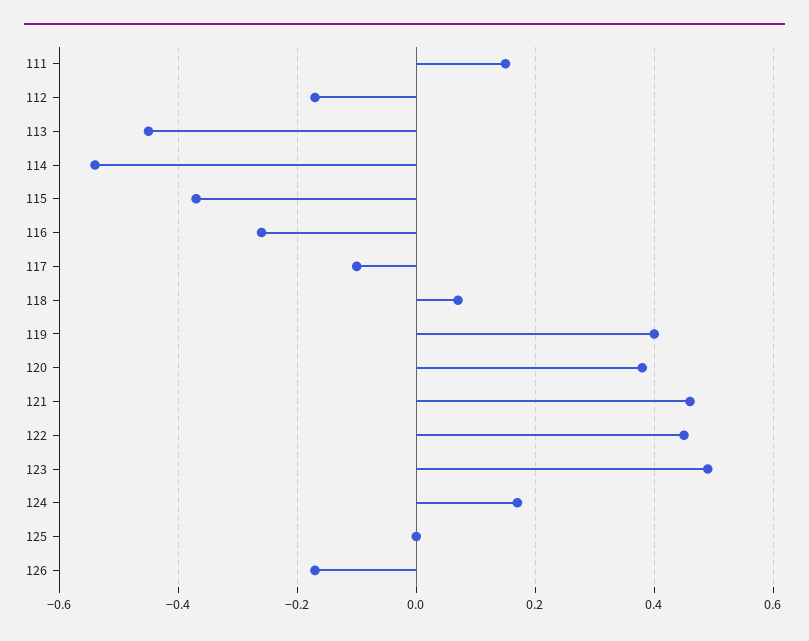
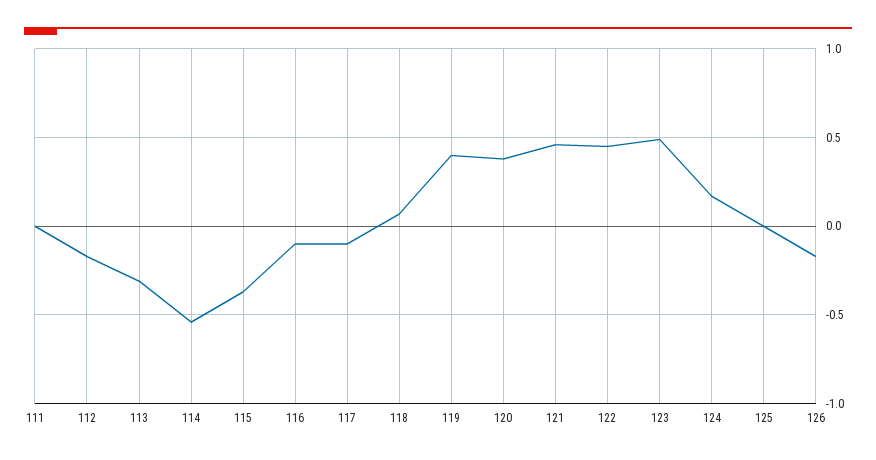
111: 0.15 -> 0
113: -0.45 -> -0.3
116: -0.25 -> -0.1

